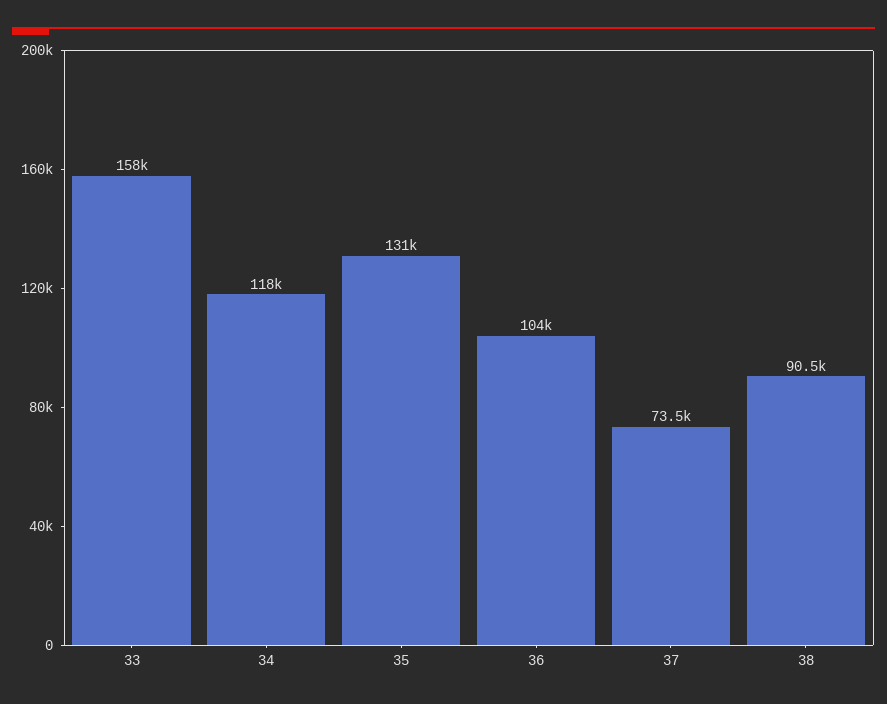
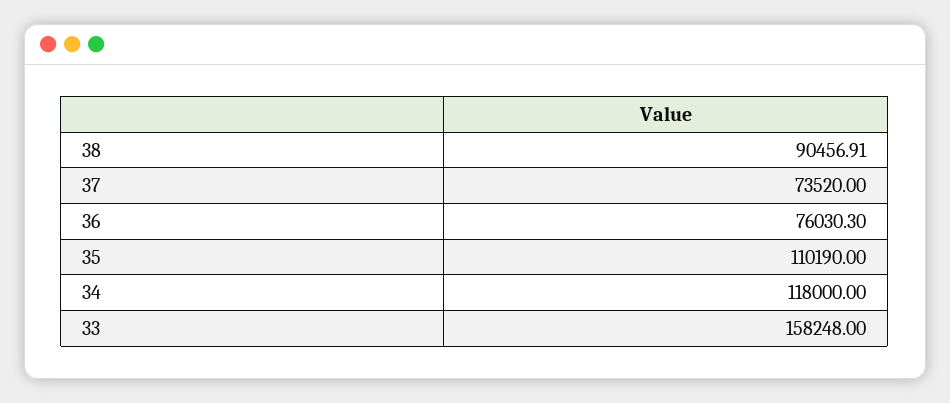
35: 131000 -> 110190
36: 104000 -> 76030.3

